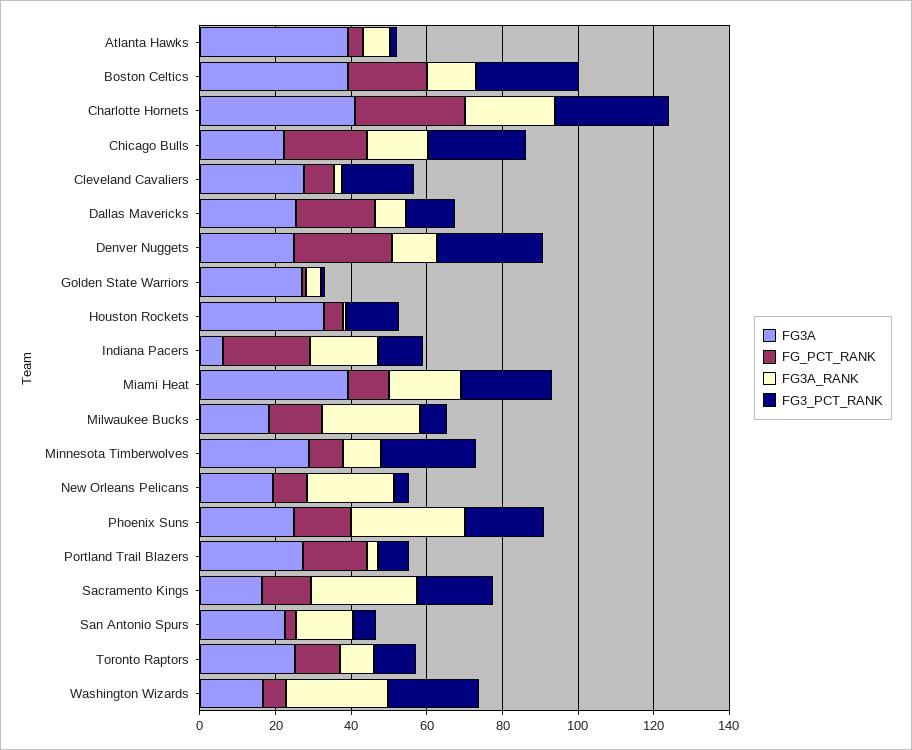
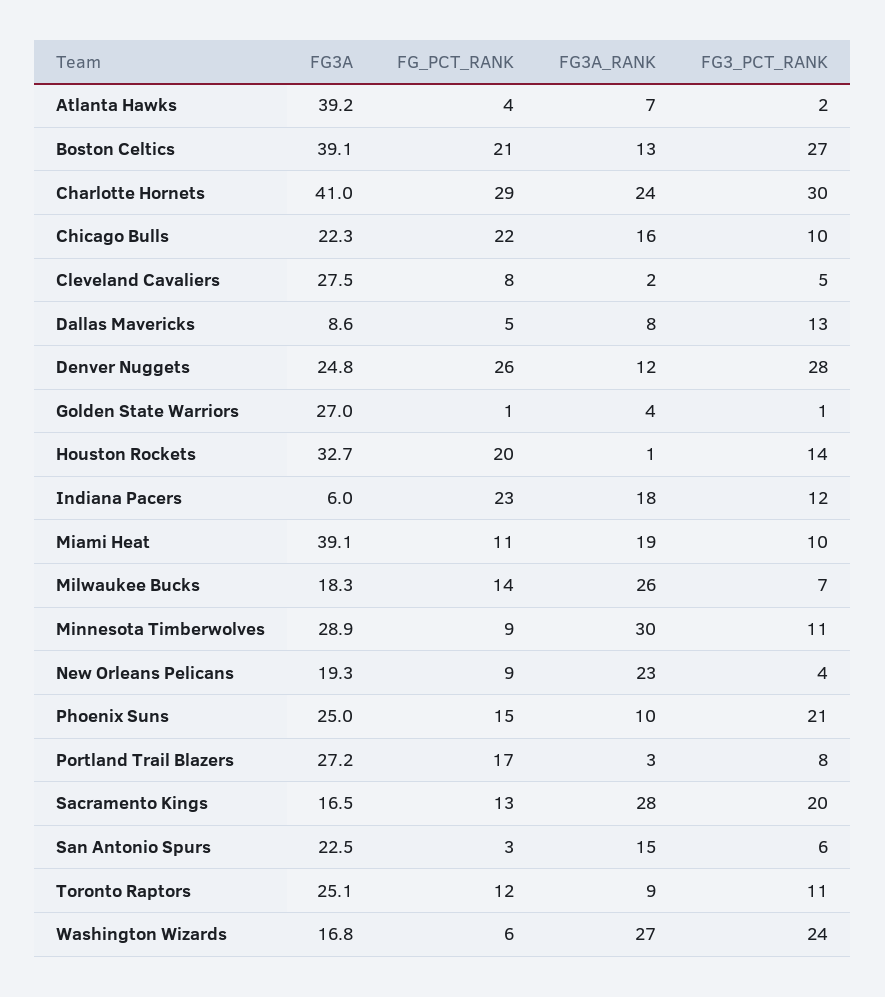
FG3_PCT_RANK, Chicago Bulls: 25 -> 10
FG3_PCT_RANK, Cleveland Cavaliers: 20 -> 5
FG3A, Dallas Mavericks: 25 -> 8.6
FG_PCT_RANK, Dallas Mavericks: 20 -> 5
FG_PCT_RANK, Houston Rockets: 5 -> 20
FG3_PCT_RANK, Miami Heat: 25 -> 10
FG3A_RANK, Minnesota Timberwolves: 10 -> 30
FG3_PCT_RANK, Minnesota Timberwolves: 25 -> 11
FG3A_RANK, Phoenix Suns: 30 -> 10

